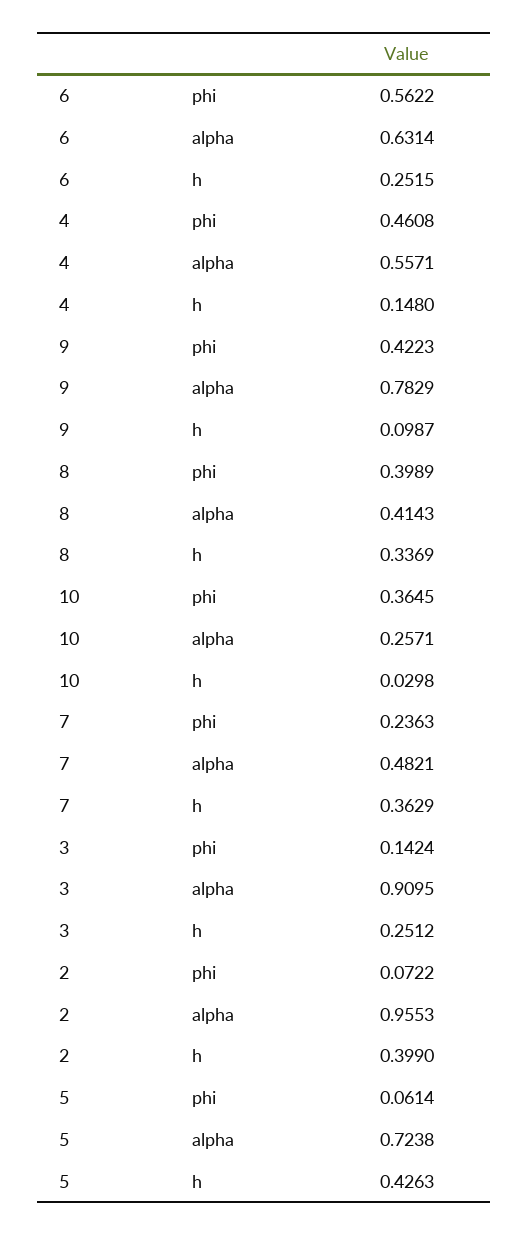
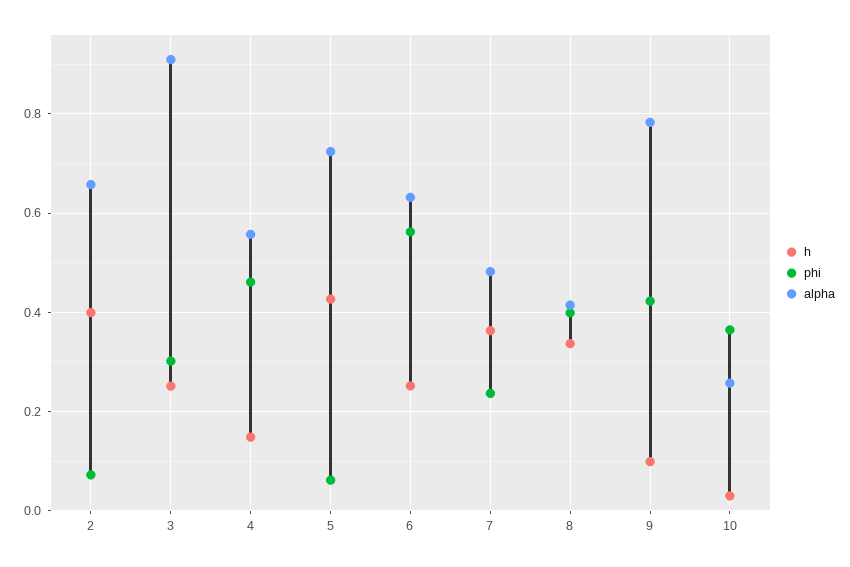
phi, 3: 0.1424 -> 0.3
alpha, 2: 0.9553 -> 0.66

